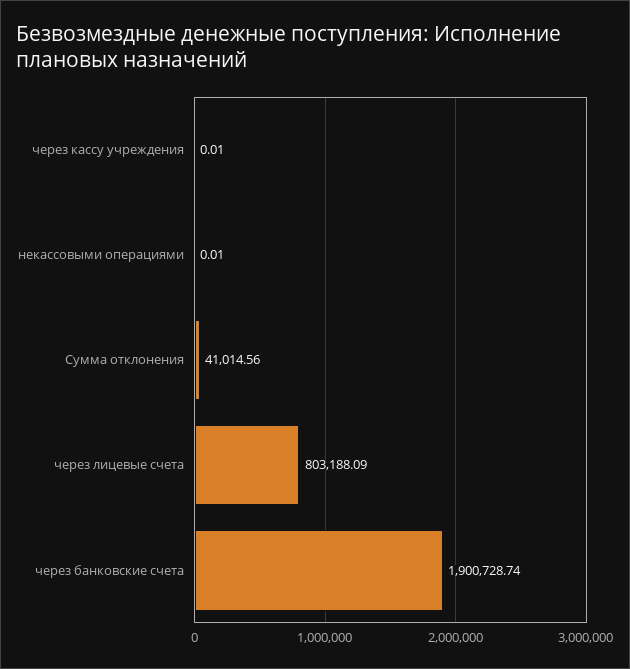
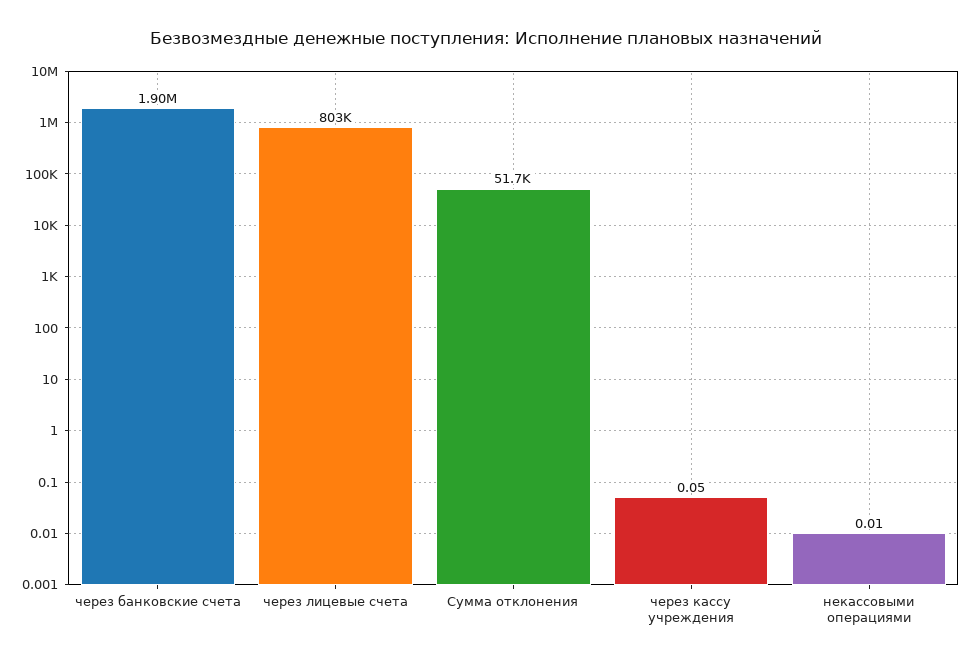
через кассу учреждения: 0.01 -> 0.05
Сумма отклонения: 41014.56 -> 51700

